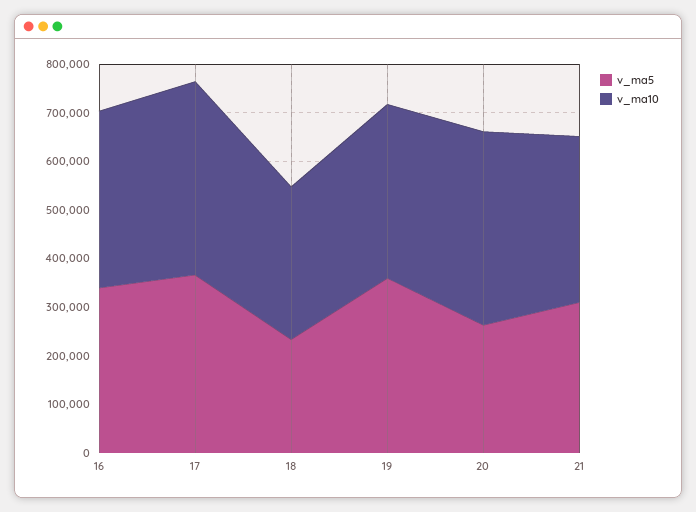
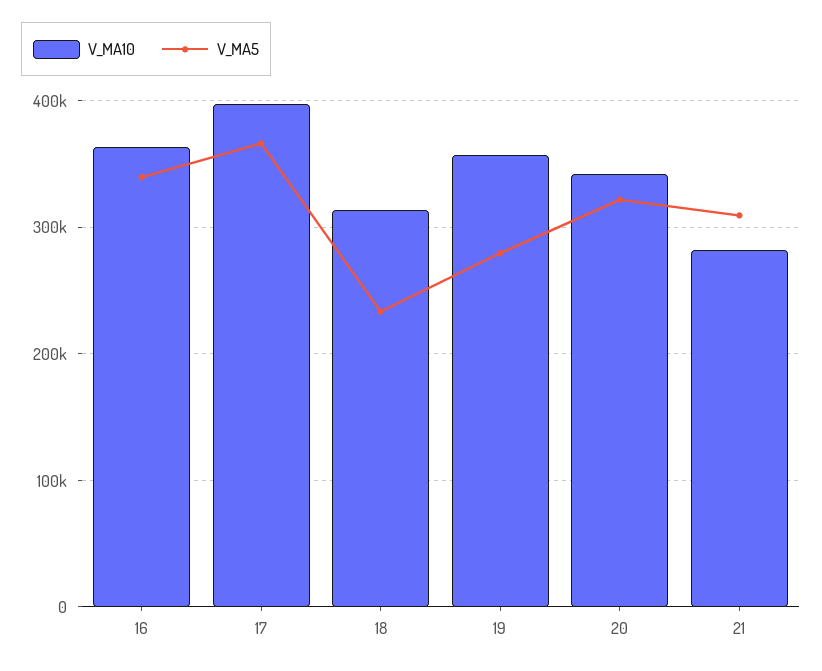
v_ma5, 19: 360000 -> 280000
v_ma5, 20: 260000 -> 320000
v_ma10, 20: 400000 -> 340000
v_ma10, 21: 340000 -> 280000

